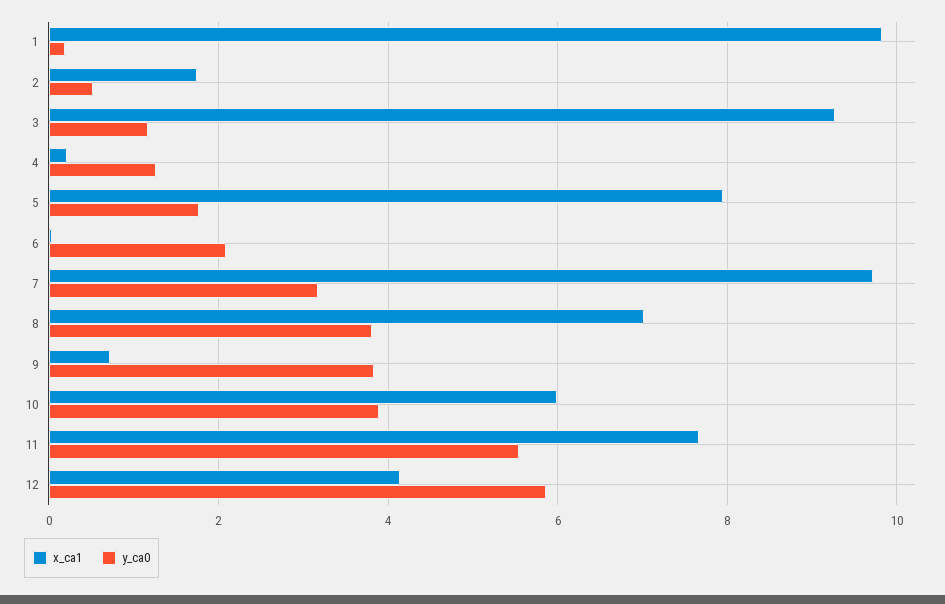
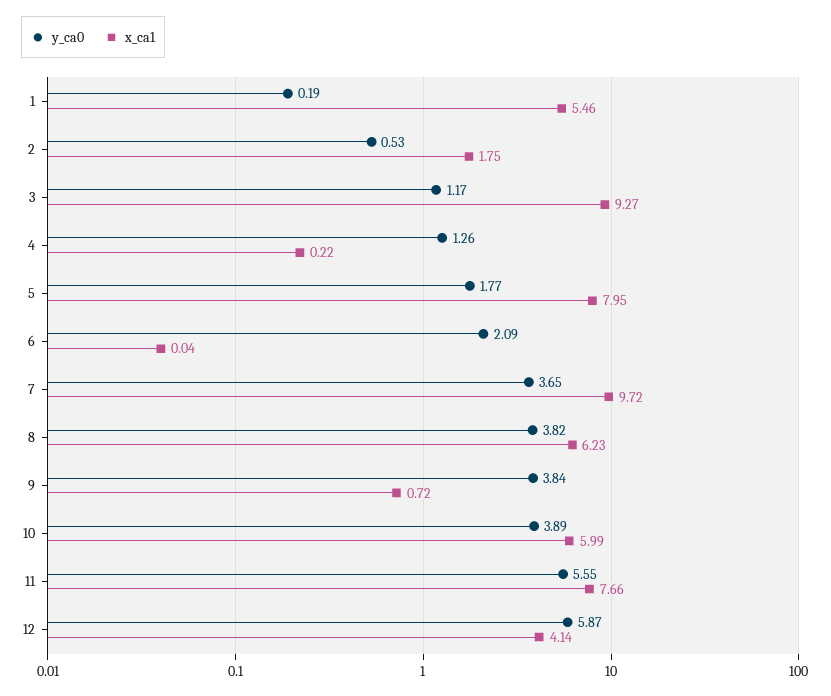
x_ca1, 1: 9.8 -> 5.46
y_ca0, 7: 3.2 -> 3.65
x_ca1, 8: 7 -> 6.23

